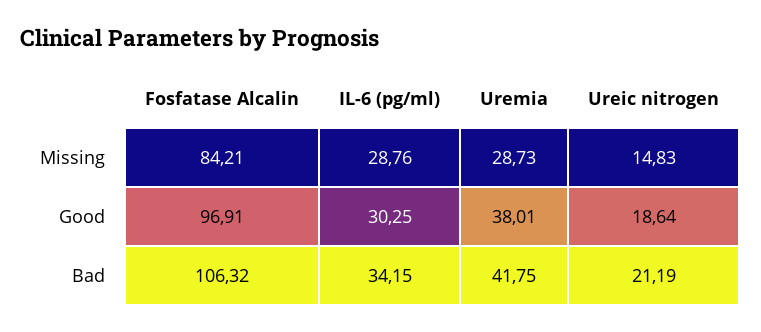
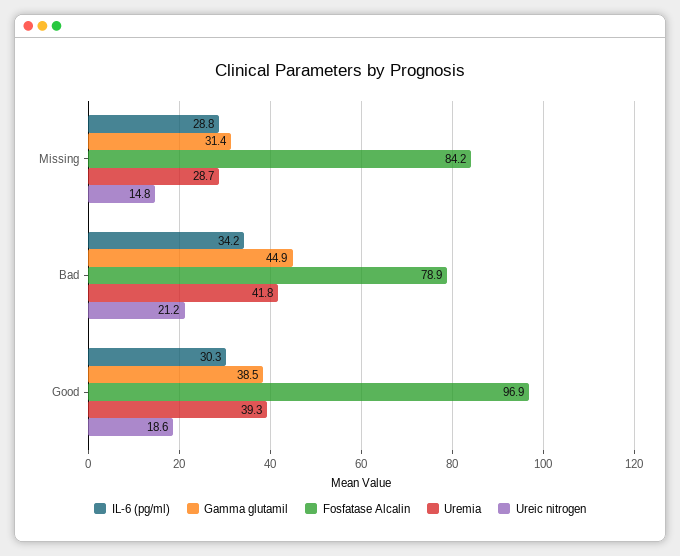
Uremia, Good: 38.01 -> 39.3
Fosfatase Alcalin, Bad: 106.32 -> 78.9
Gamma glutamil, Missing: none -> 31.4
Gamma glutamil, Bad: none -> 44.9
Gamma glutamil, Good: none -> 38.5

